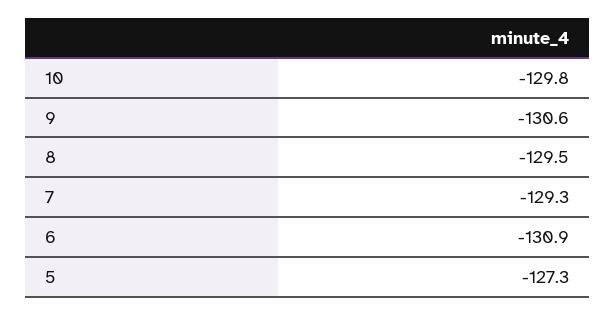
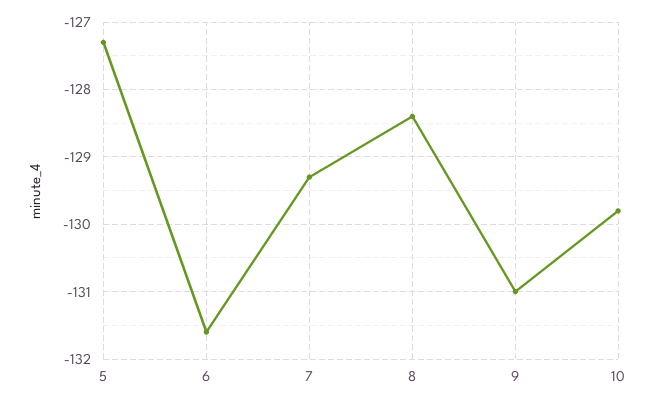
9: -130.6 -> -131
8: -129.5 -> -128.4
6: -130.9 -> -131.6

